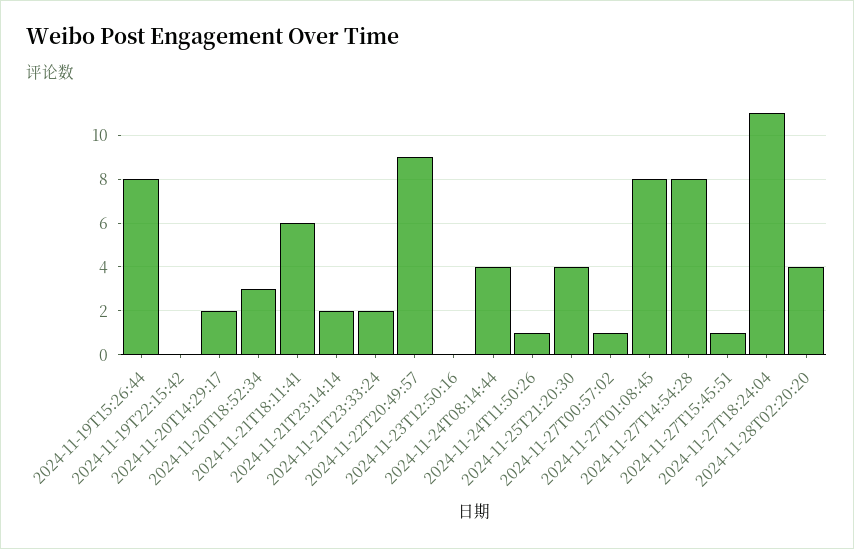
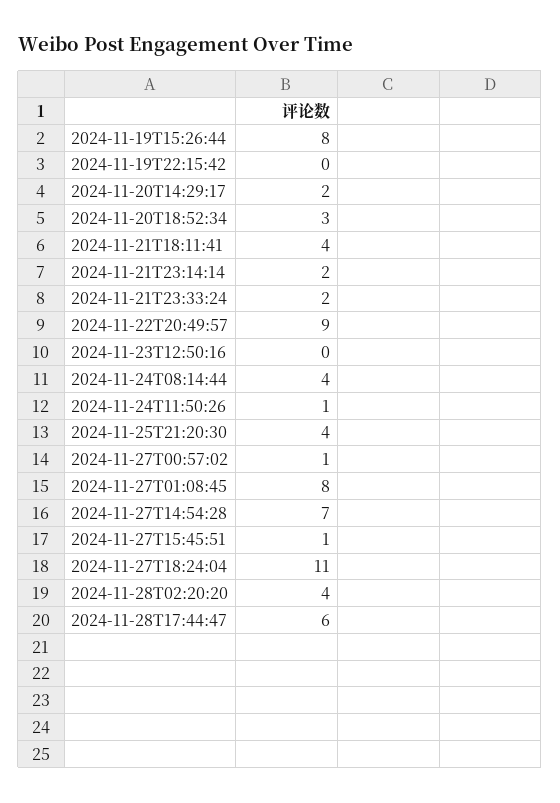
2024-11-21T18:11:41: 6 -> 4
2024-11-27T14:54:28: 8 -> 7
2024-11-28T17:44:47: none -> 6

